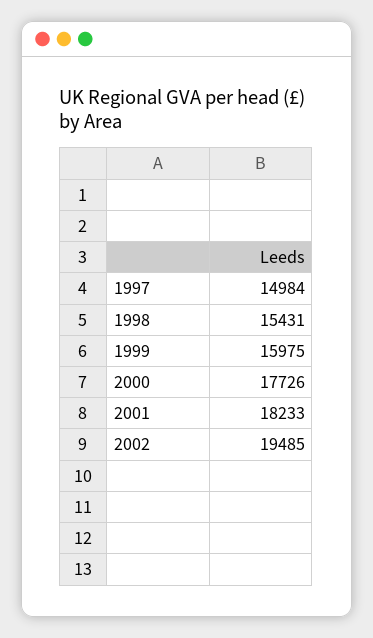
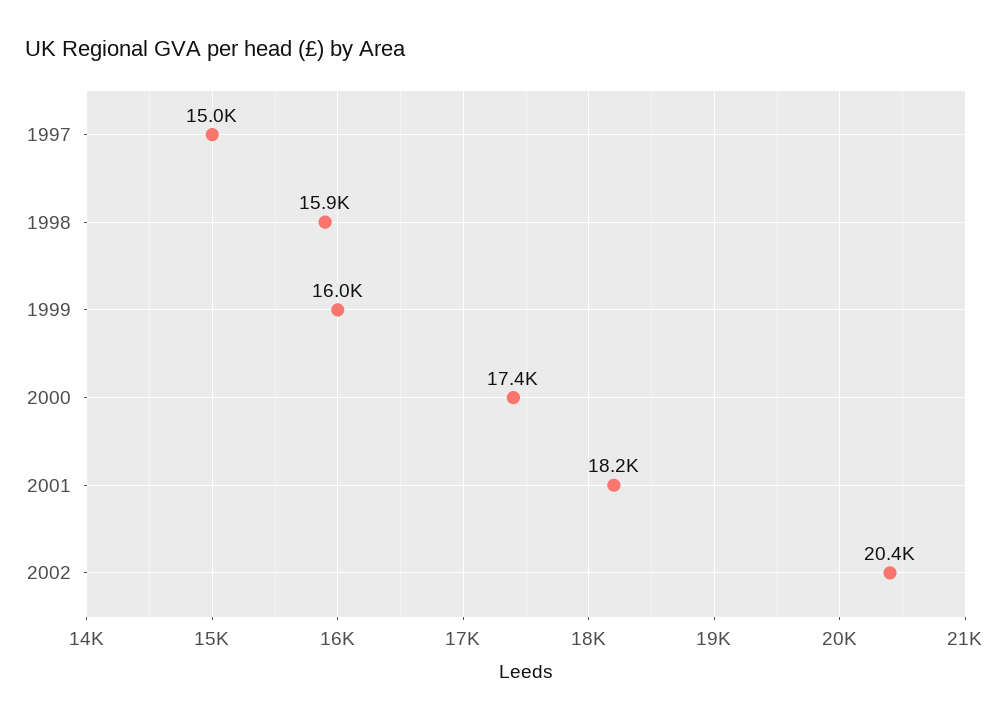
1998: 15431 -> 15900
2000: 17726 -> 17400
2002: 19485 -> 20400

